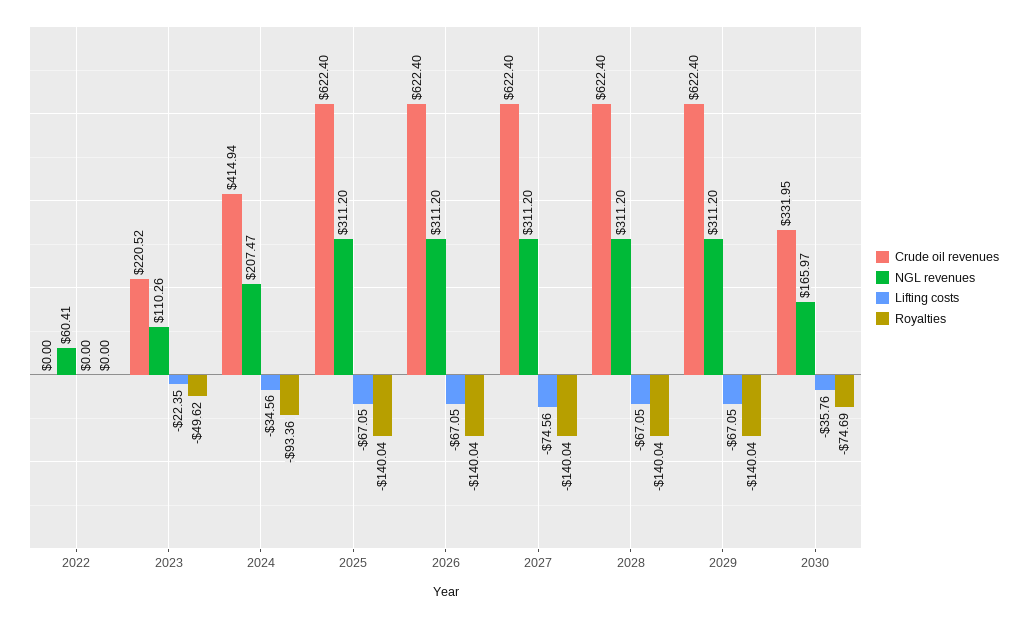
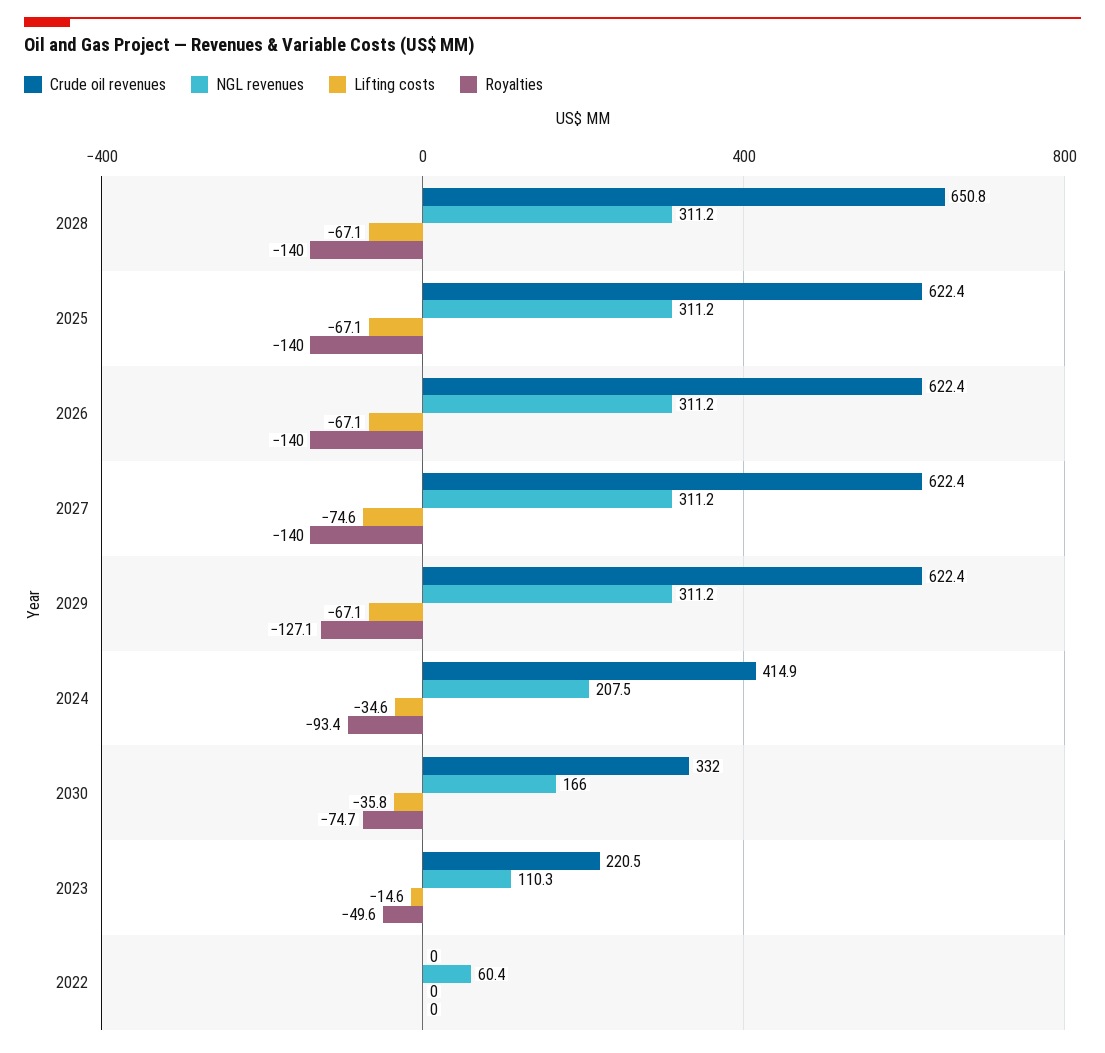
Lifting costs, 2023: -22.35 -> -14.6
Crude oil revenues, 2028: 622.4 -> 650.8
Royalties, 2029: -140.04 -> -127.1

